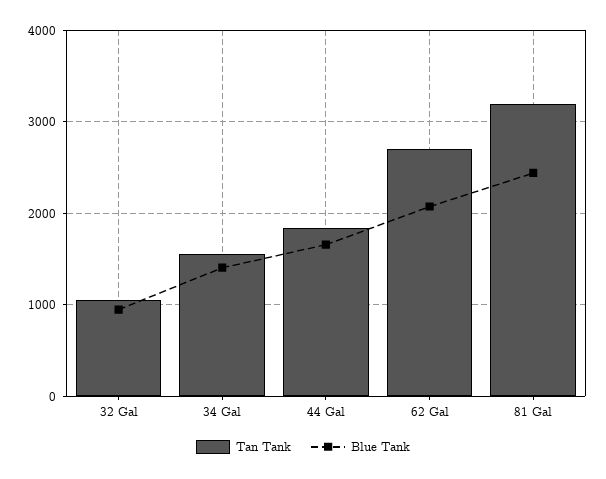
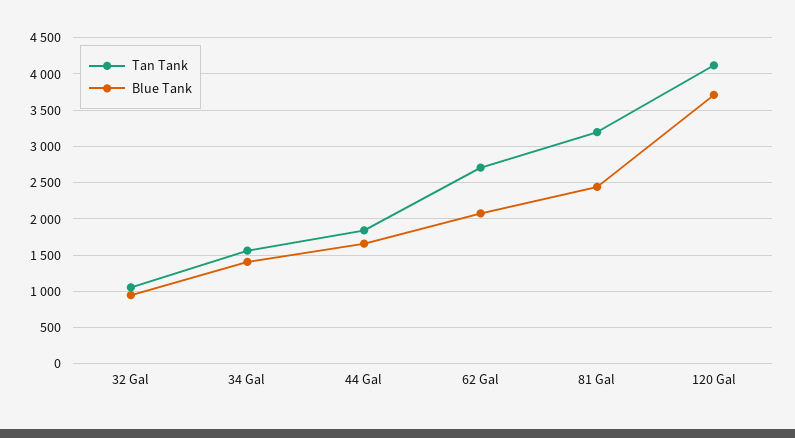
Tan Tank, 120 Gal: none -> 4100
Blue Tank, 120 Gal: none -> 3700

